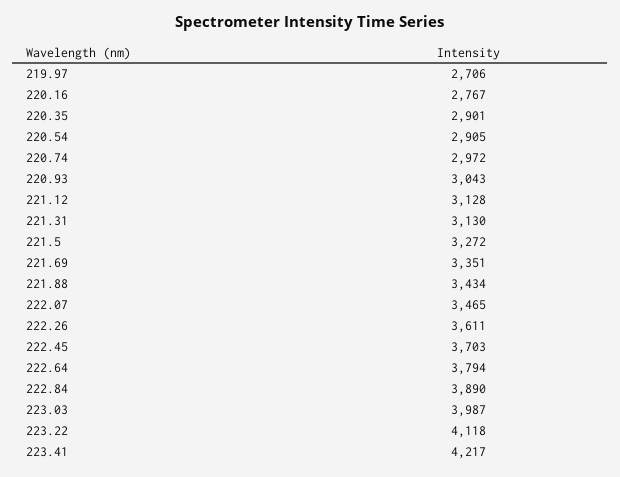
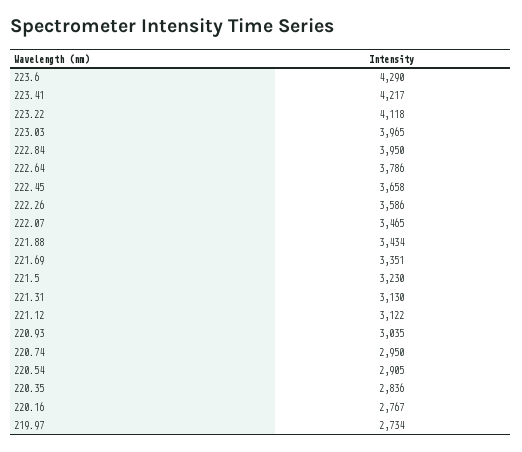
219.97: 2706 -> 2734
220.35: 2901 -> 2836
220.74: 2972 -> 2950
220.93: 3043 -> 3035
221.12: 3128 -> 3122
221.5: 3272 -> 3230
222.26: 3611 -> 3586
222.45: 3703 -> 3658
222.64: 3794 -> 3786
222.84: 3890 -> 3950
223.03: 3987 -> 3965
223.6: none -> 4290

